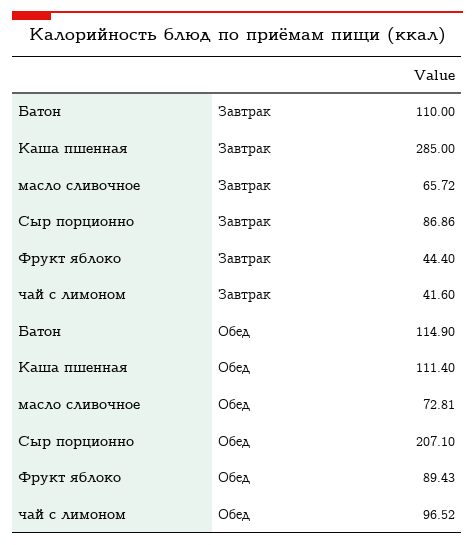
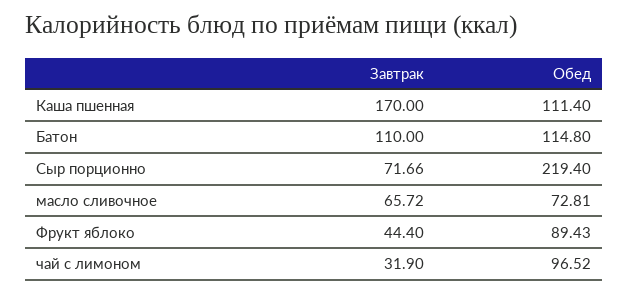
Каша пшенная, Завтрак: 285 -> 170
Сыр порционно, Завтрак: 86.86 -> 71.66
чай с лимоном, Завтрак: 41.6 -> 31.9
Батон, Обед: 114.9 -> 114.8
Сыр порционно, Обед: 207.1 -> 219.4

